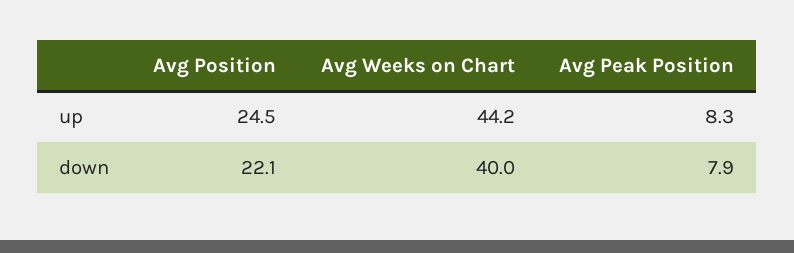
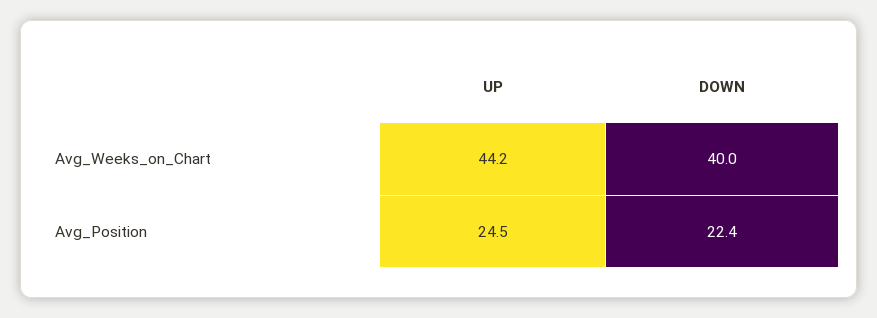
Avg Peak Position, up: 8.3 -> none
Avg Position, down: 22.1 -> 22.4
Avg Peak Position, down: 7.9 -> none

